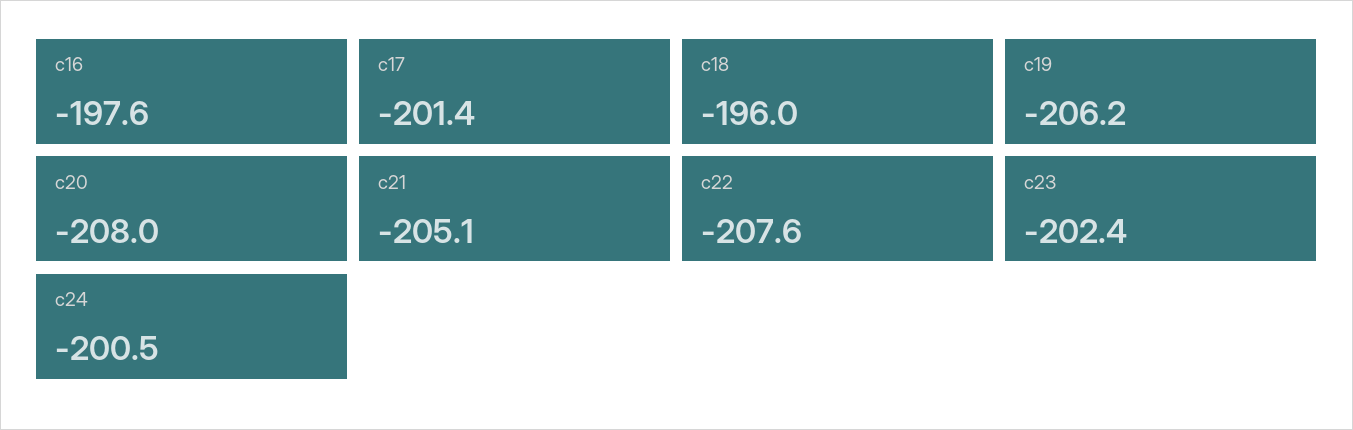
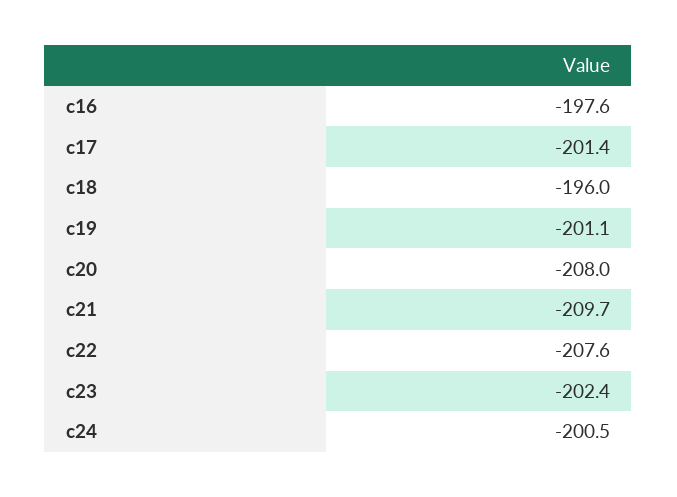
c19: -206.2 -> -201.1
c21: -205.1 -> -209.7

